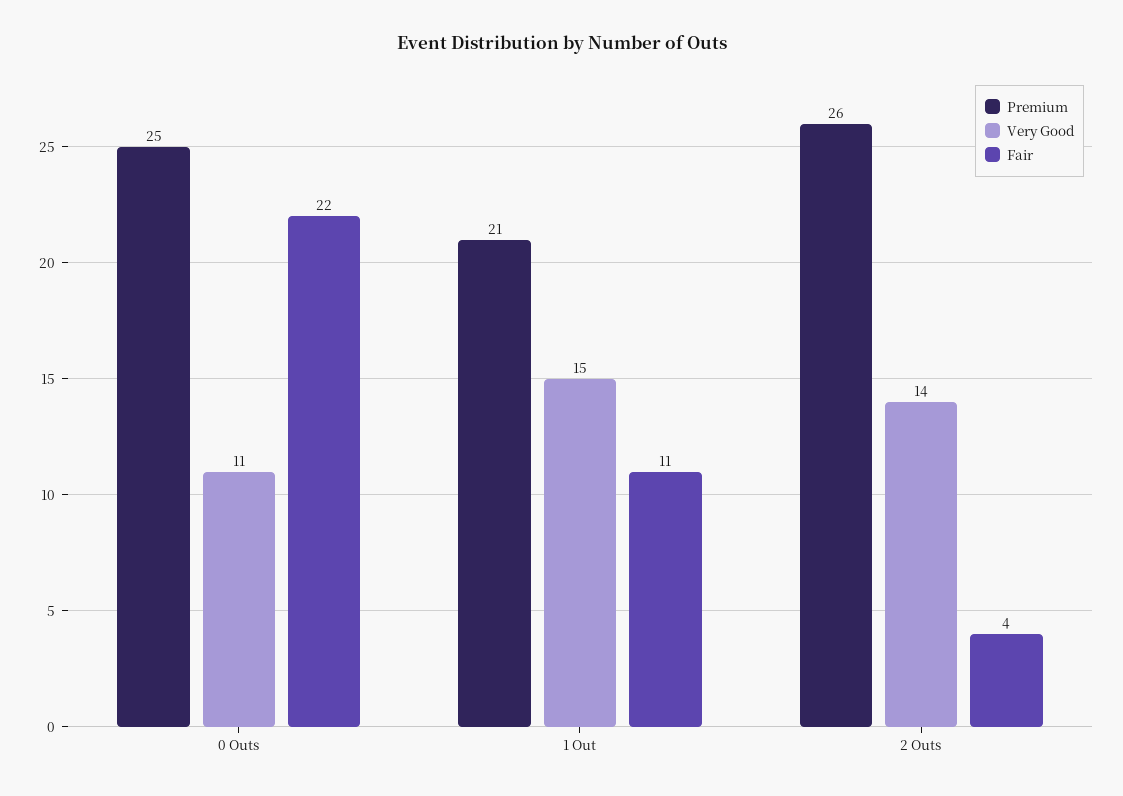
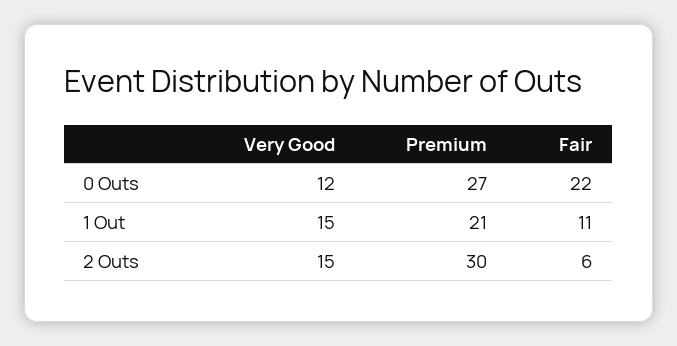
Premium, 0 Outs: 25 -> 27
Very Good, 0 Outs: 11 -> 12
Premium, 2 Outs: 26 -> 30
Very Good, 2 Outs: 14 -> 15
Fair, 2 Outs: 4 -> 6

